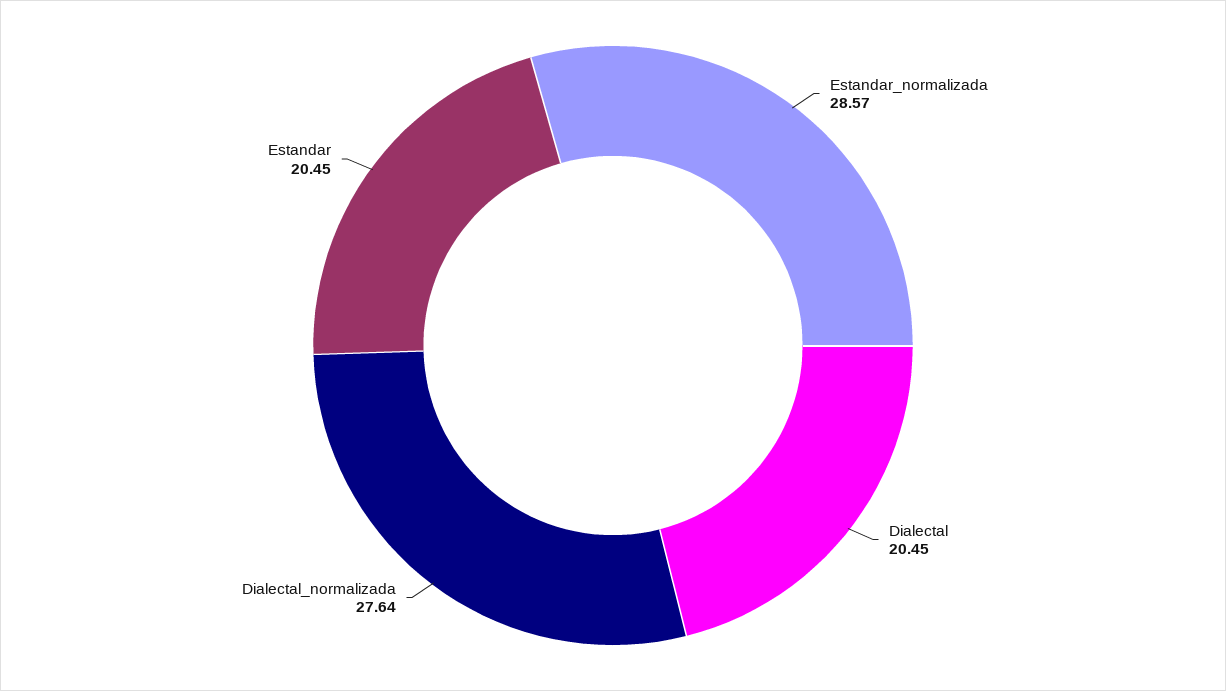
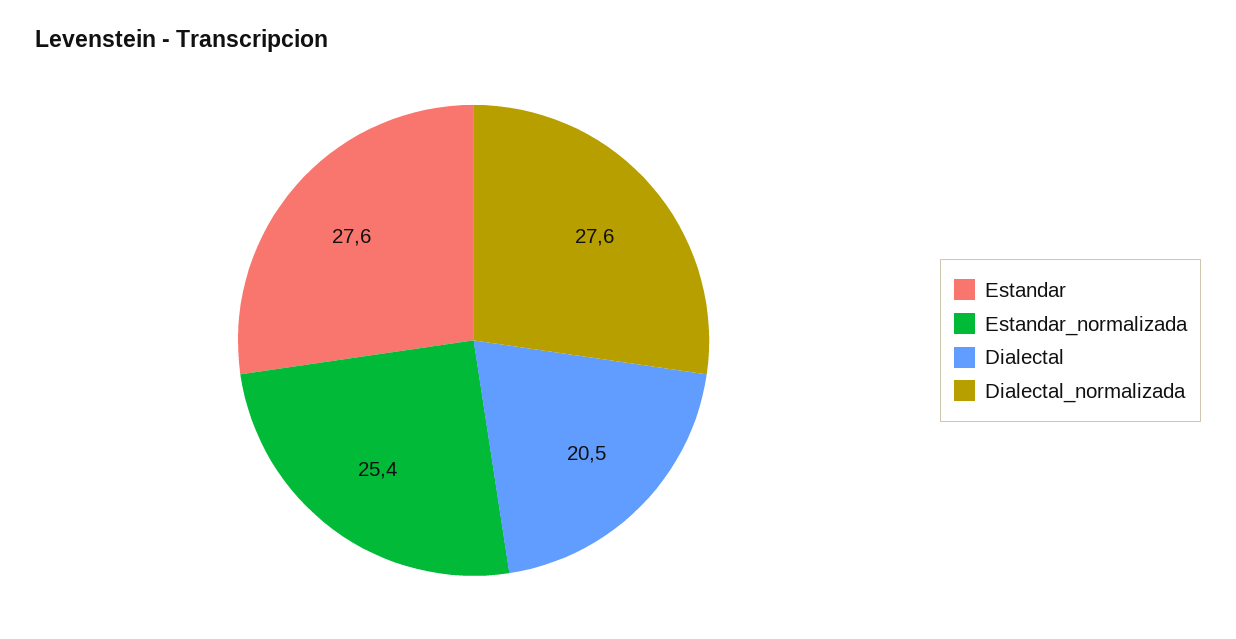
Estandar_normalizada: 28.57 -> 25.4
Estandar: 20.45 -> 27.6

